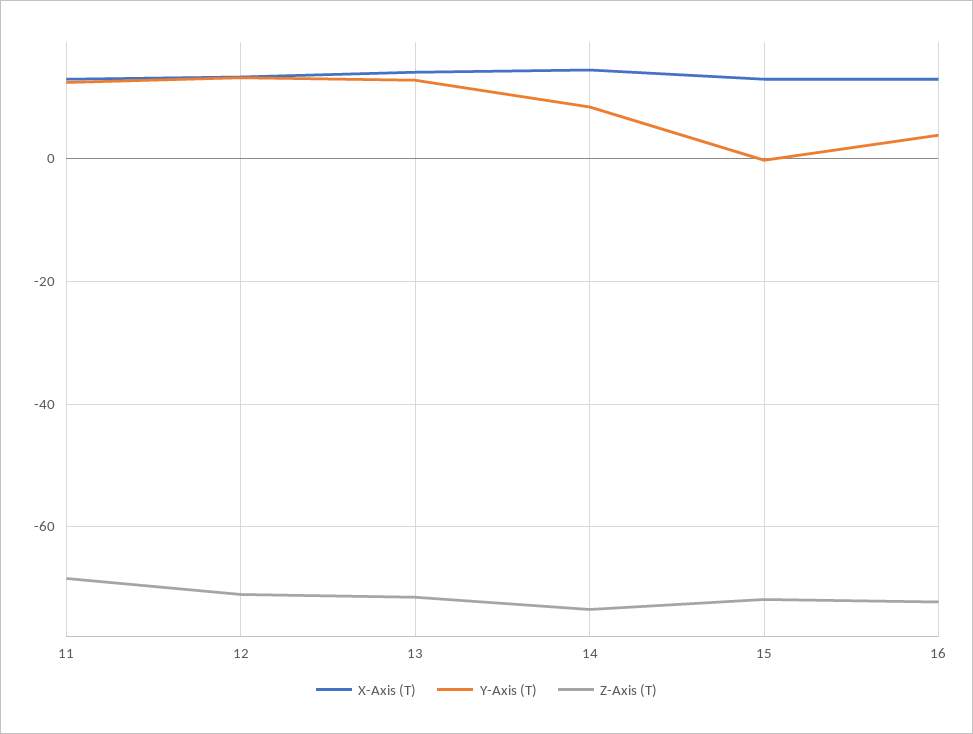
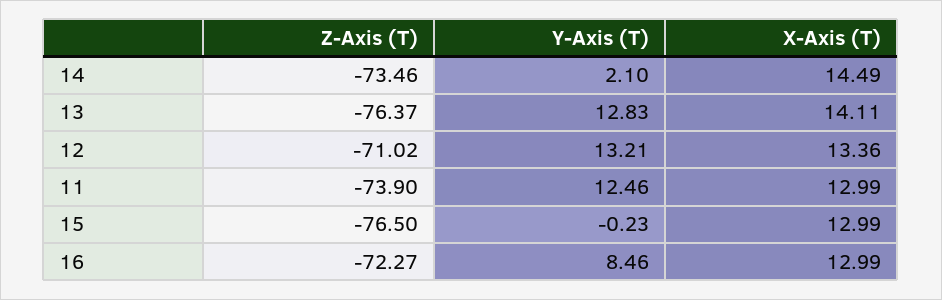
Z-Axis (T), 11: -68 -> -73.9
Z-Axis (T), 13: -72 -> -76.37
Y-Axis (T), 14: 8 -> 2.1
Z-Axis (T), 15: -72 -> -76.5
Y-Axis (T), 16: 4 -> 8.46

